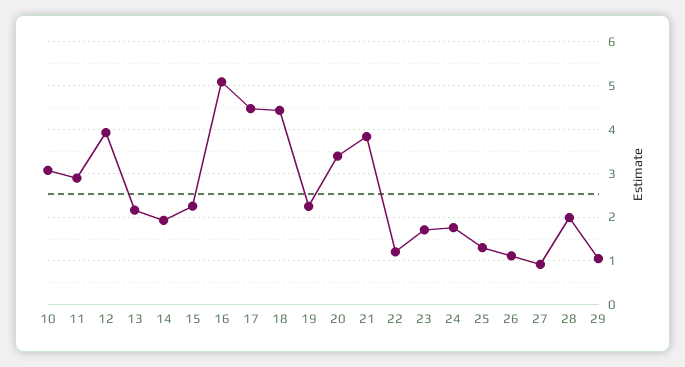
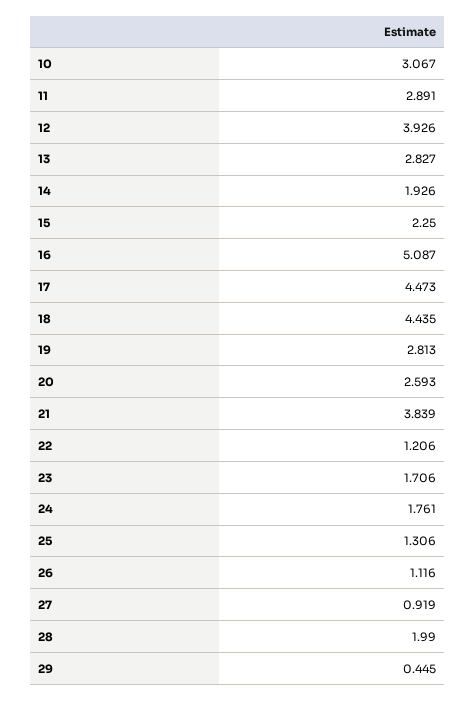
13: 2.2 -> 2.827
19: 2.2 -> 2.813
20: 3.4 -> 2.593
29: 1 -> 0.445

